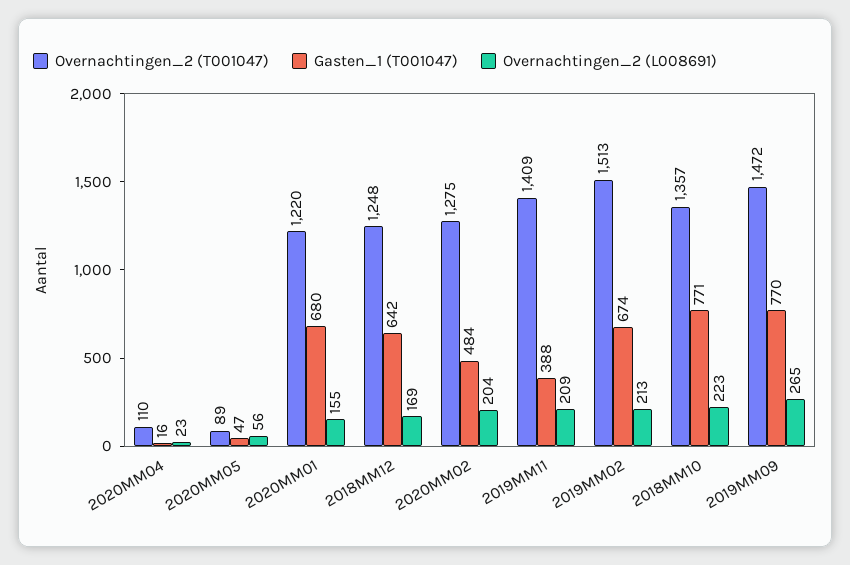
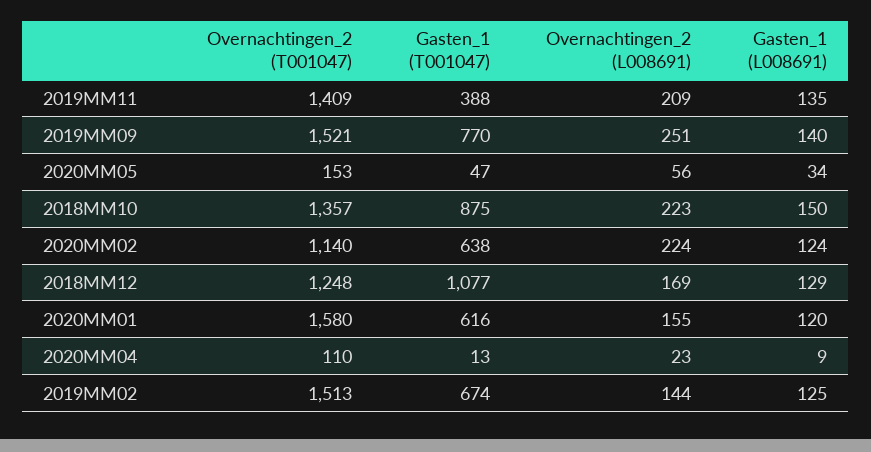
Gasten_1 (T001047), 2020MM04: 16 -> 13
Overnachtingen_2 (T001047), 2020MM05: 89 -> 153
Overnachtingen_2 (T001047), 2020MM01: 1220 -> 1580
Gasten_1 (T001047), 2020MM01: 680 -> 616
Gasten_1 (T001047), 2018MM12: 642 -> 1077
Overnachtingen_2 (T001047), 2020MM02: 1275 -> 1140
Gasten_1 (T001047), 2020MM02: 484 -> 638
Overnachtingen_2 (L008691), 2020MM02: 204 -> 224
Overnachtingen_2 (L008691), 2019MM02: 213 -> 144
Gasten_1 (T001047), 2018MM10: 771 -> 875
Overnachtingen_2 (T001047), 2019MM09: 1472 -> 1521
Overnachtingen_2 (L008691), 2019MM09: 265 -> 251
Gasten_1 (L008691), 2019MM11: none -> 135
Gasten_1 (L008691), 2019MM09: none -> 140
Gasten_1 (L008691), 2020MM05: none -> 34
Gasten_1 (L008691), 2018MM10: none -> 150
Gasten_1 (L008691), 2020MM02: none -> 124
Gasten_1 (L008691), 2018MM12: none -> 129
Gasten_1 (L008691), 2020MM01: none -> 120
Gasten_1 (L008691), 2020MM04: none -> 9
Gasten_1 (L008691), 2019MM02: none -> 125

